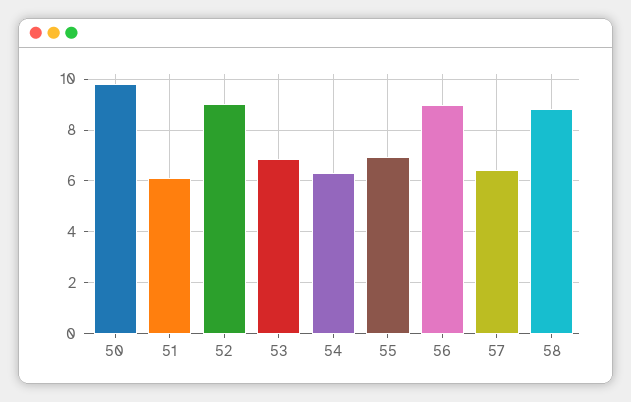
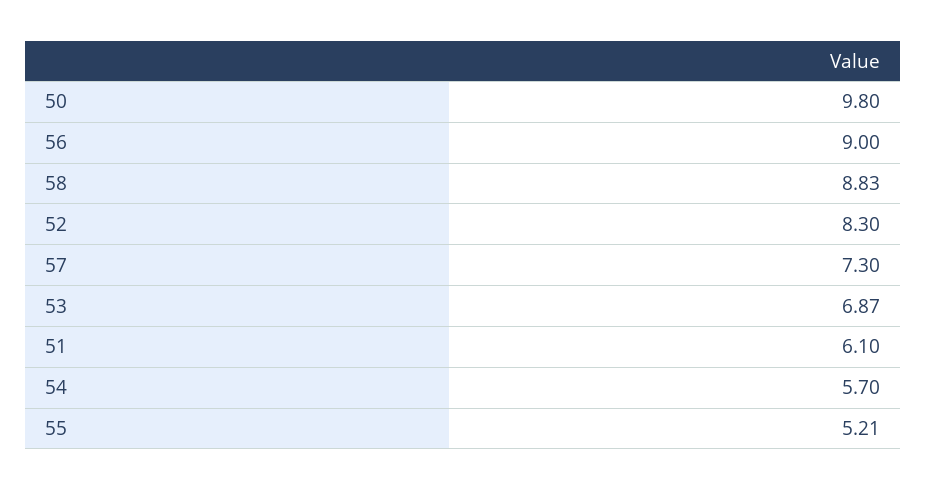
52: 9 -> 8.3
54: 6.25 -> 5.7
55: 7 -> 5.21
57: 6.5 -> 7.3

